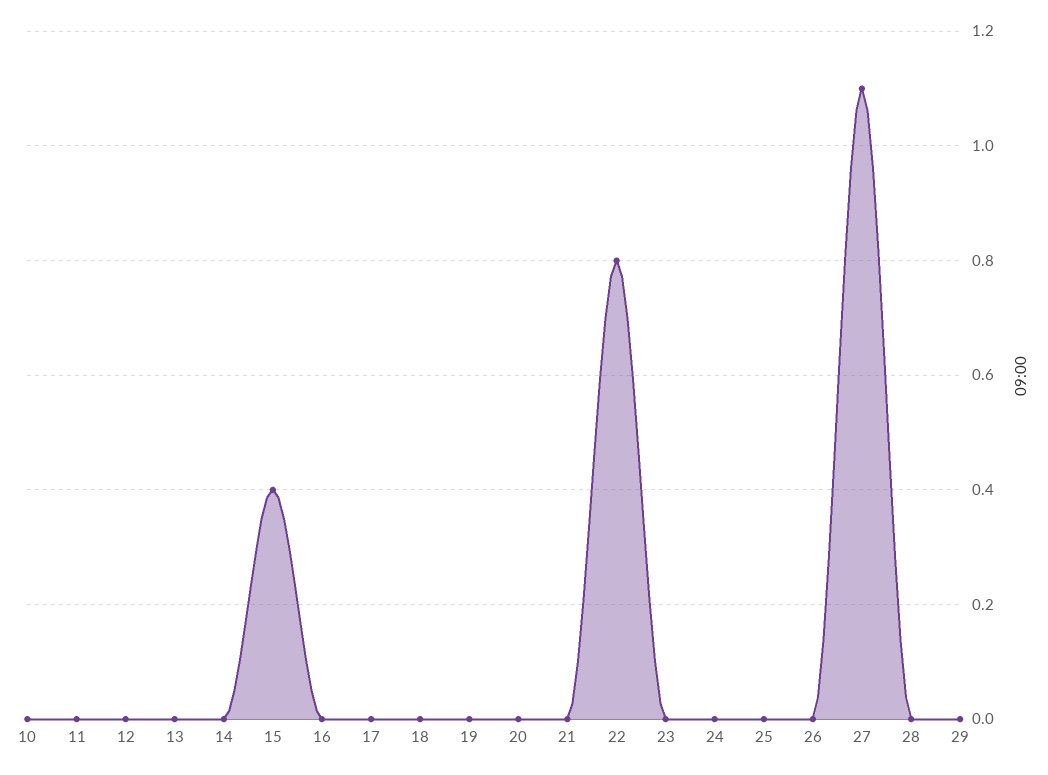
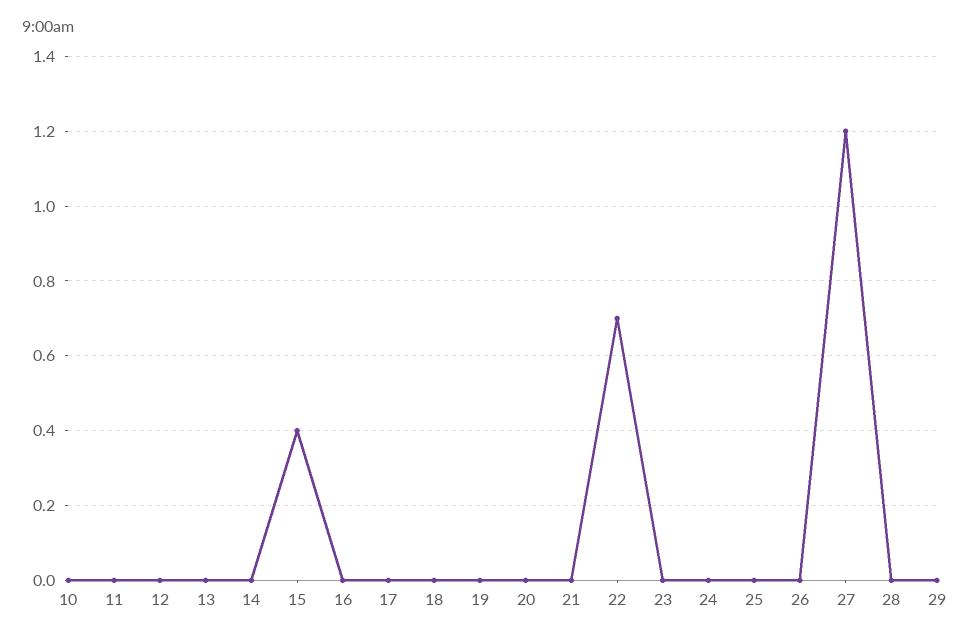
22: 0.8 -> 0.7
27: 1.1 -> 1.2

